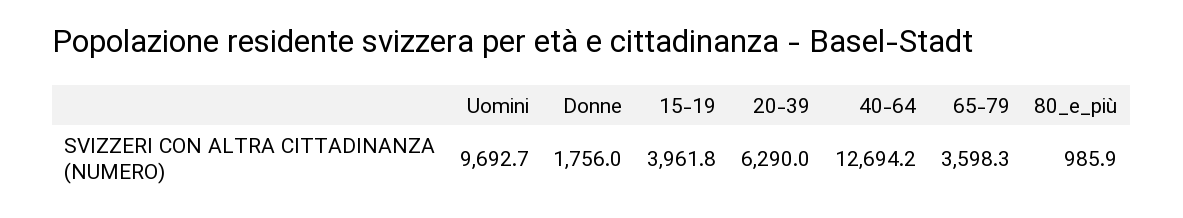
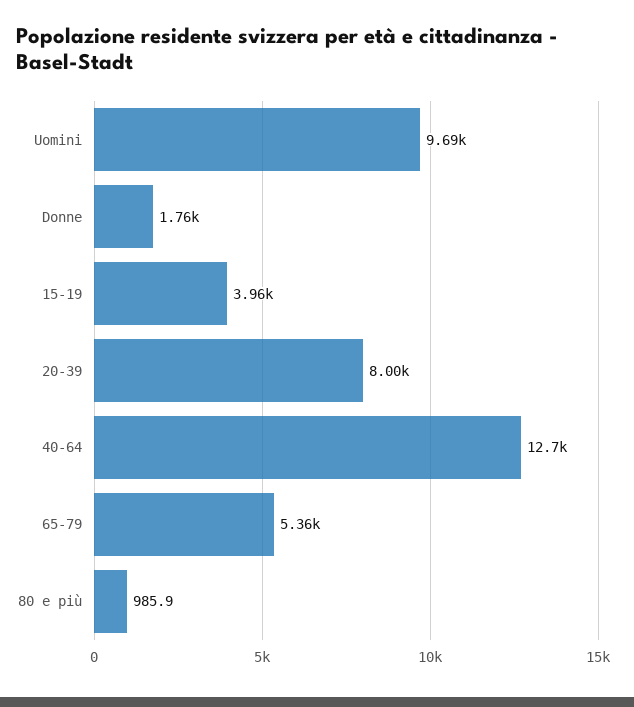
20-39: 6290 -> 8000
65-79: 3598.3 -> 5360

